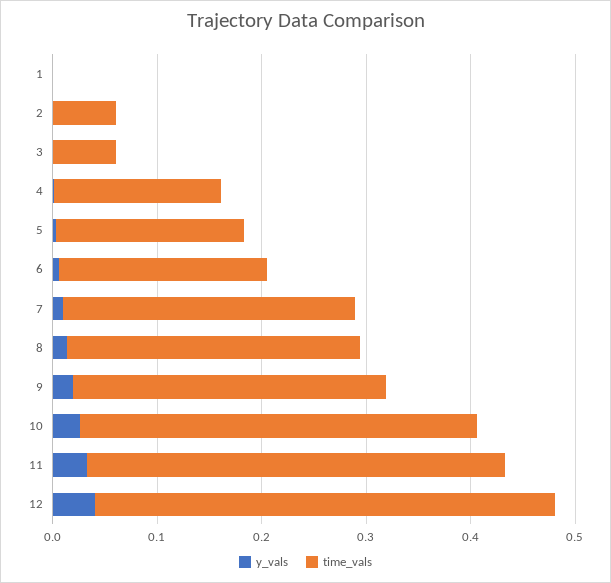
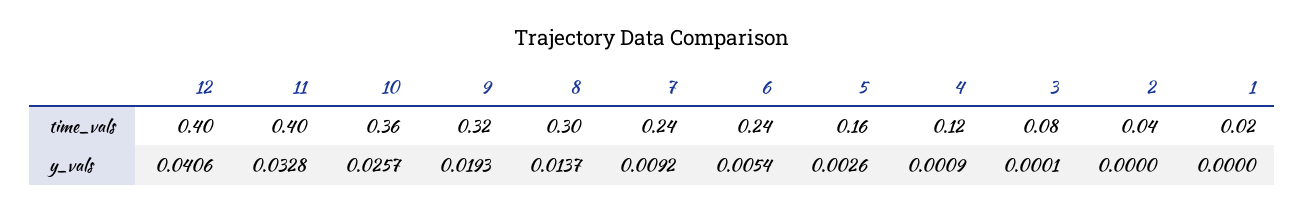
time_vals, 1: 0 -> 0.02
time_vals, 2: 0.06 -> 0.04
time_vals, 3: 0.06 -> 0.08
time_vals, 4: 0.16 -> 0.12
time_vals, 5: 0.18 -> 0.16
time_vals, 6: 0.2 -> 0.24
time_vals, 7: 0.28 -> 0.24
time_vals, 8: 0.28 -> 0.3
time_vals, 9: 0.3 -> 0.32
time_vals, 10: 0.38 -> 0.36
time_vals, 12: 0.44 -> 0.4

